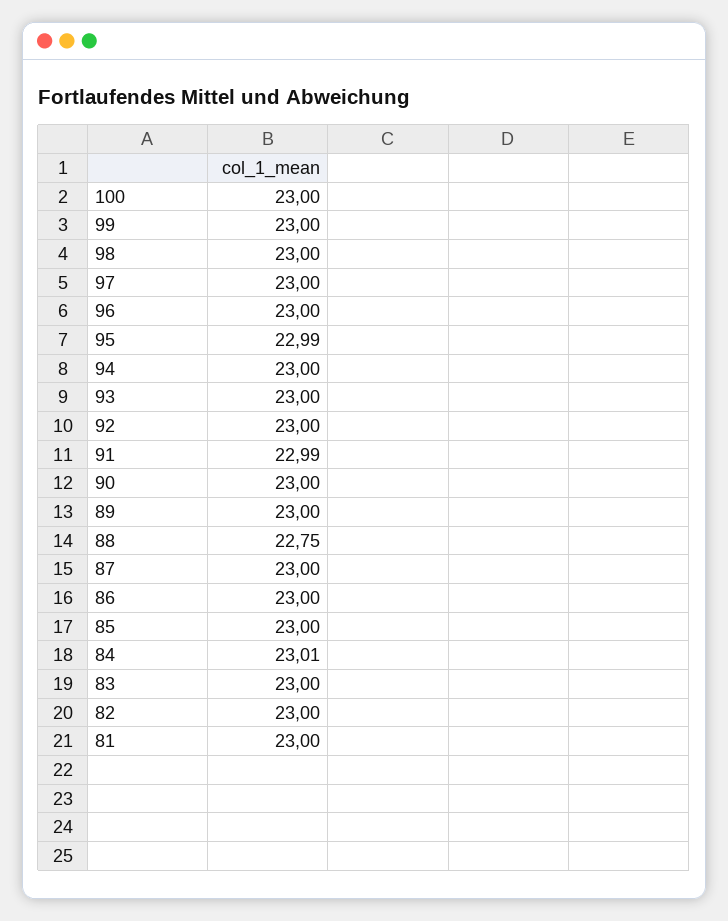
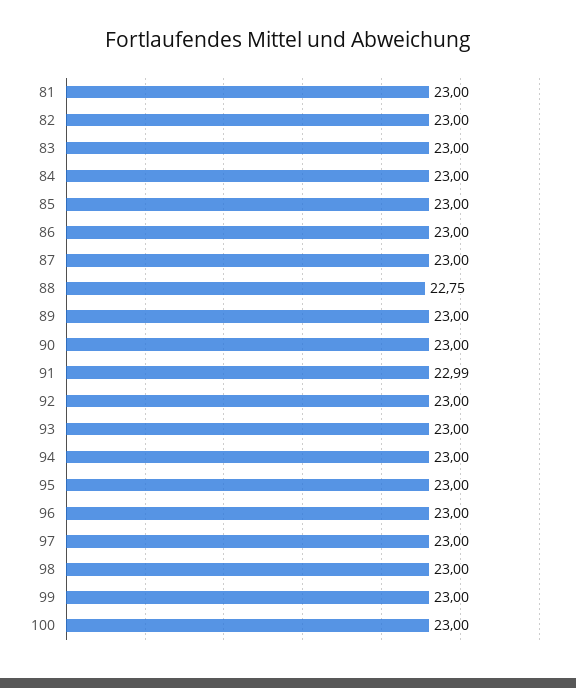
95: 22.99 -> 23
84: 23.01 -> 23

